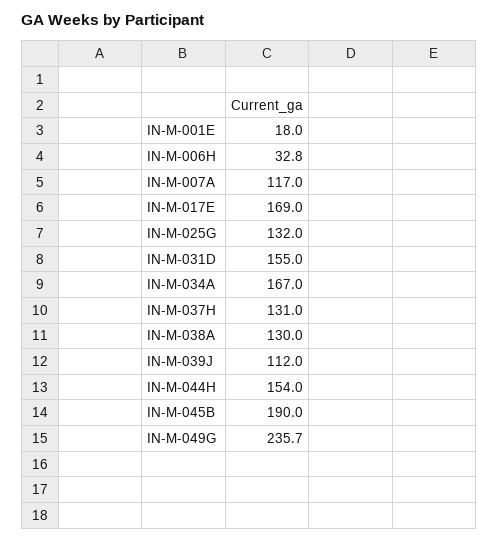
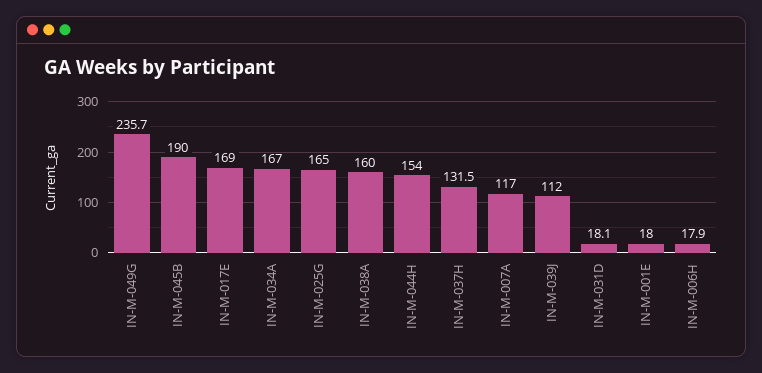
IN-M-006H: 32.8 -> 17.9
IN-M-025G: 132 -> 165
IN-M-031D: 155 -> 18.1
IN-M-037H: 131 -> 131.5
IN-M-038A: 130 -> 160

